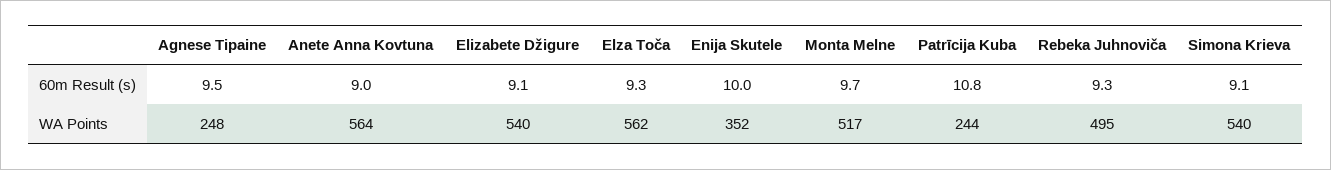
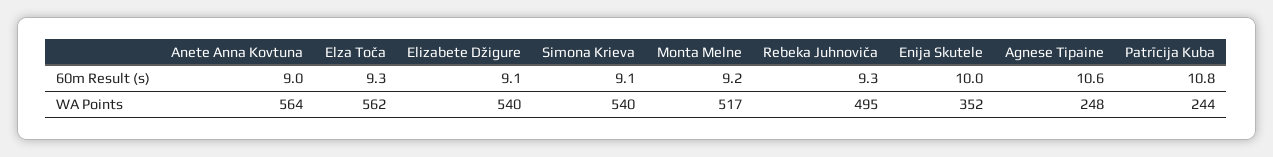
Agnese Tipaine, 60m Result (s): 9.5 -> 10.6
Monta Melne, 60m Result (s): 9.7 -> 9.2

